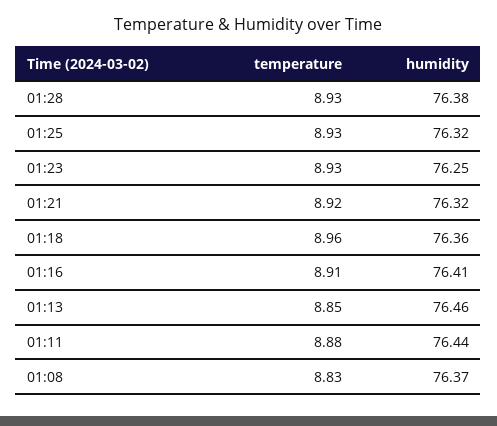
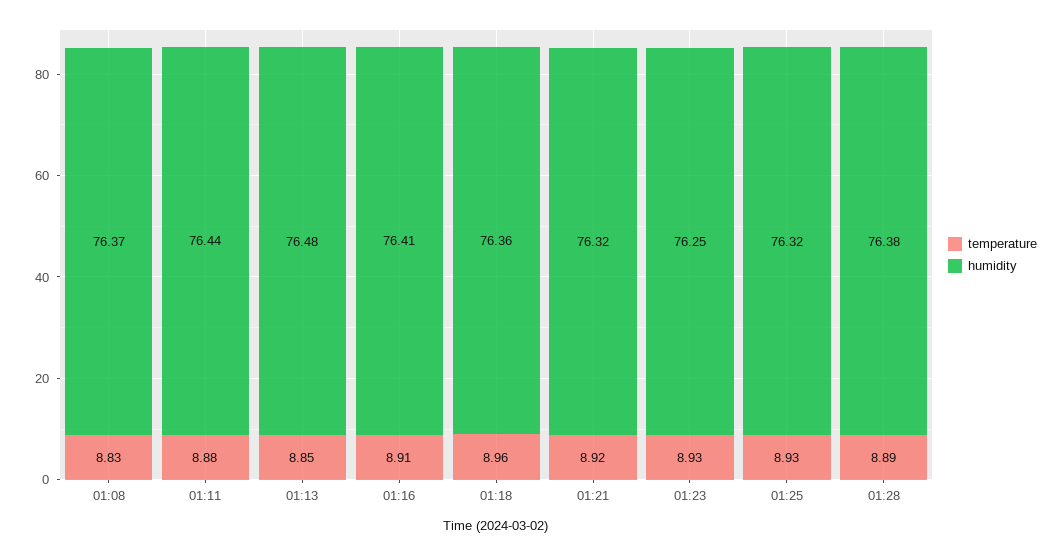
temperature, 01:28: 8.93 -> 8.89
humidity, 01:13: 76.46 -> 76.48

